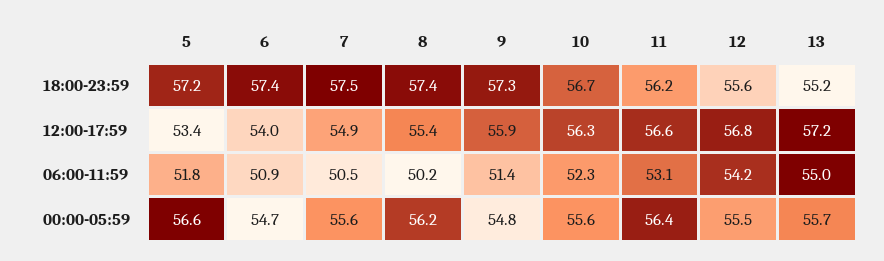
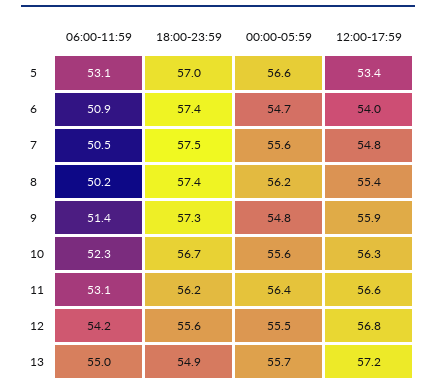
5, 18:00-23:59: 57.2 -> 57
13, 18:00-23:59: 55.2 -> 54.9
7, 12:00-17:59: 54.9 -> 54.8
5, 06:00-11:59: 51.8 -> 53.1

